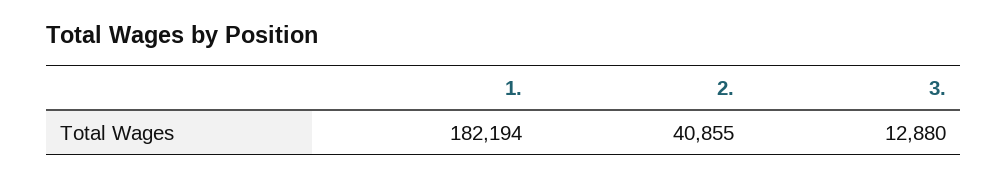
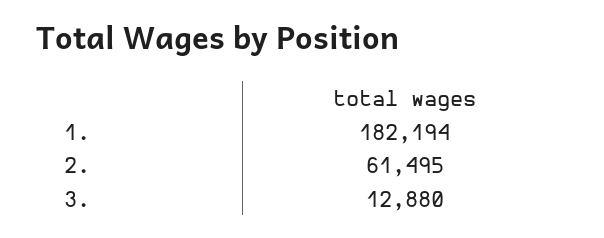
2.: 40855 -> 61495

